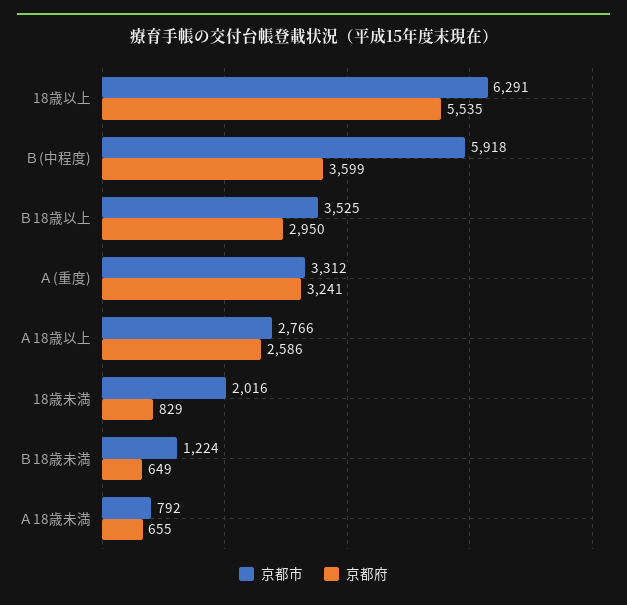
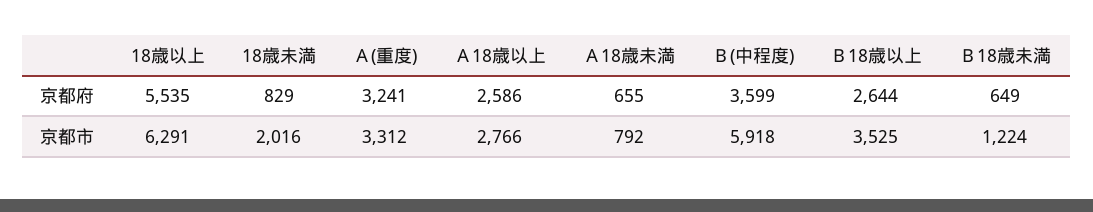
京都府, Ｂ18歳以上: 2950 -> 2644

